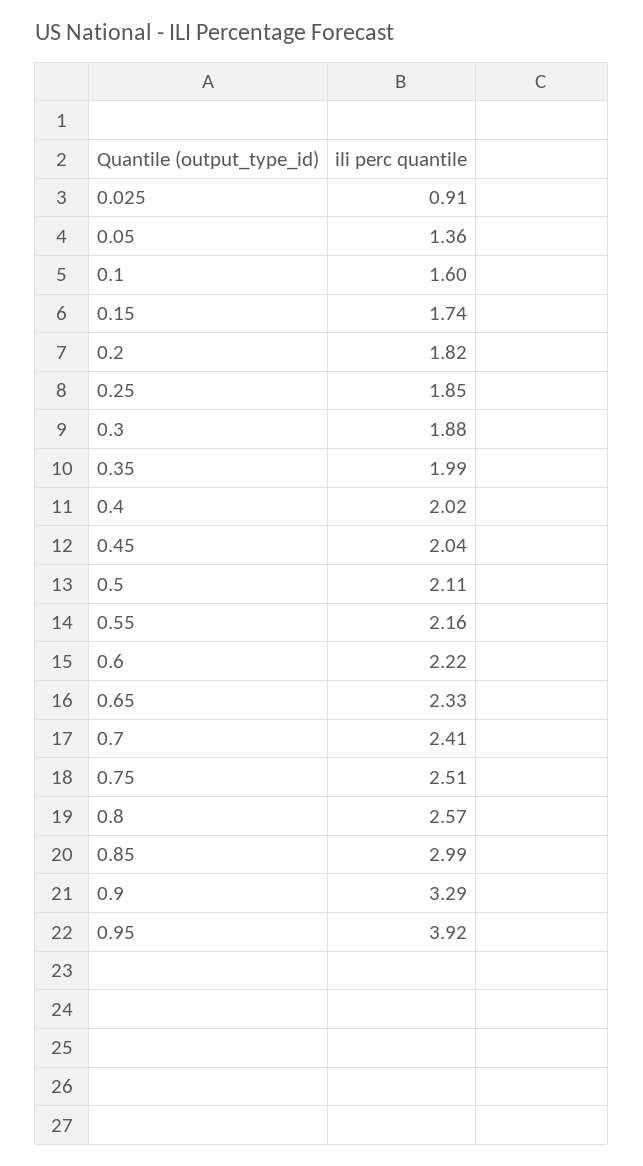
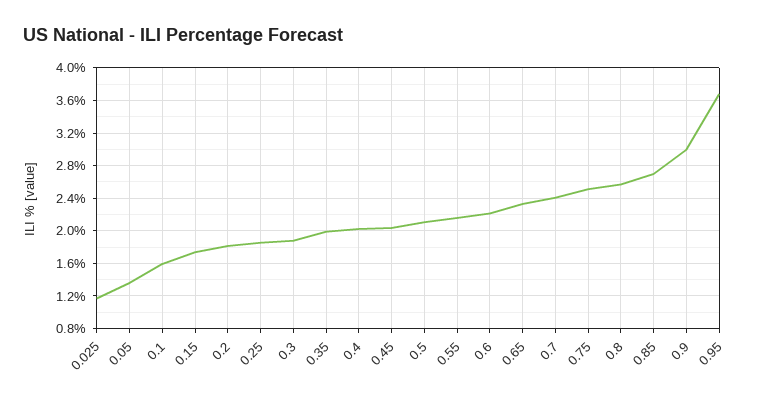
0.025: 0.91 -> 1.2
0.85: 2.99 -> 2.7
0.9: 3.29 -> 3
0.95: 3.92 -> 3.7

